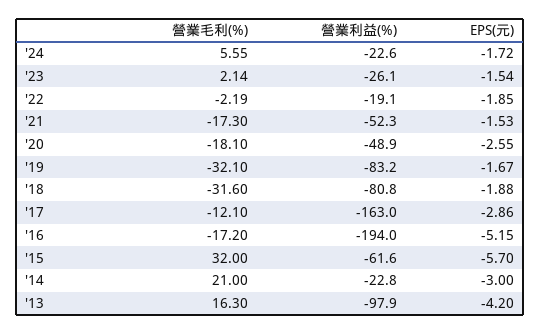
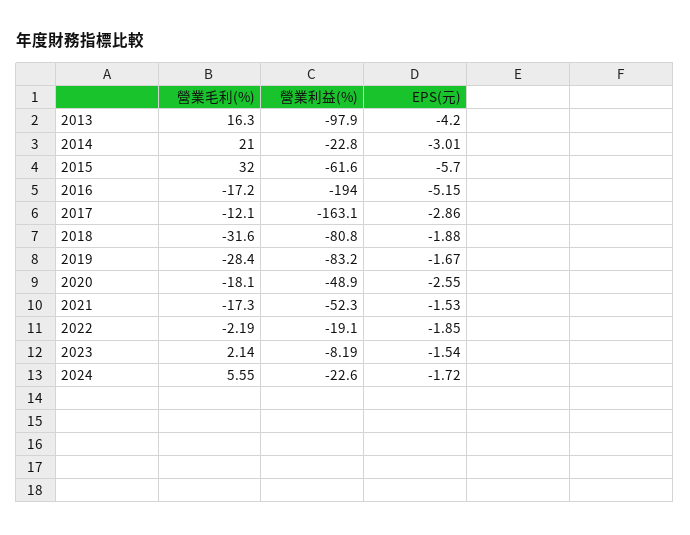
營業利益(%), '23: -26.1 -> -8.19
營業毛利(%), '19: -32.1 -> -28.4
營業利益(%), '17: -163 -> -163.1
EPS(元), '14: -3 -> -3.01

